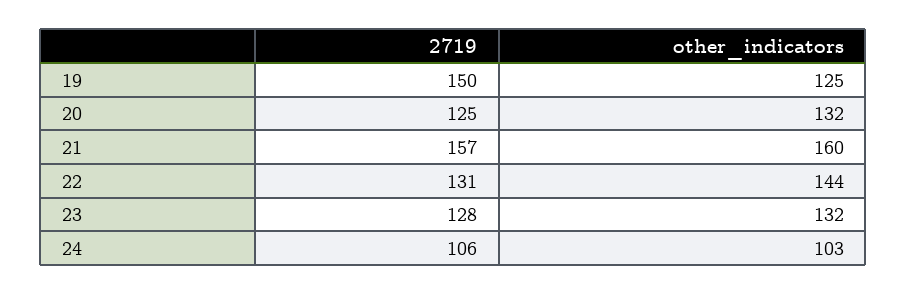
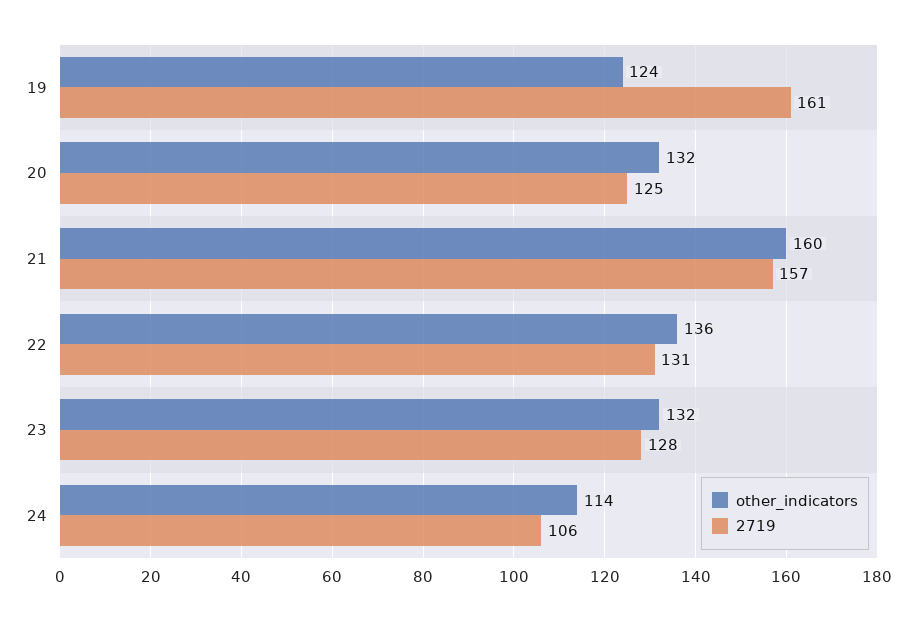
2719, 19: 150 -> 161
other_indicators, 19: 125 -> 124
other_indicators, 22: 144 -> 136
other_indicators, 24: 103 -> 114

